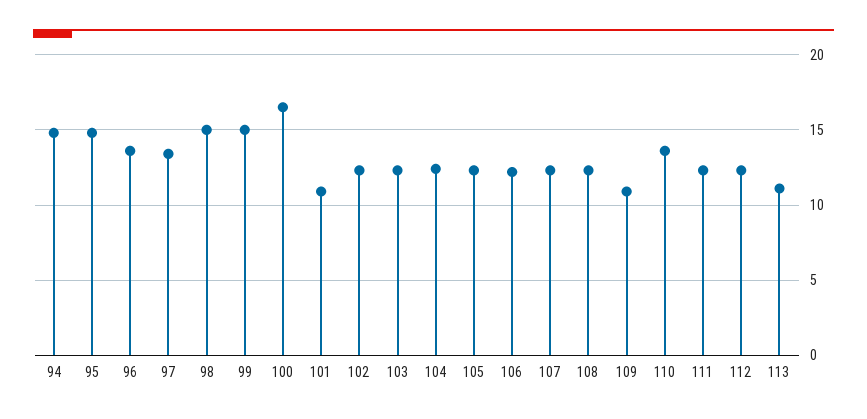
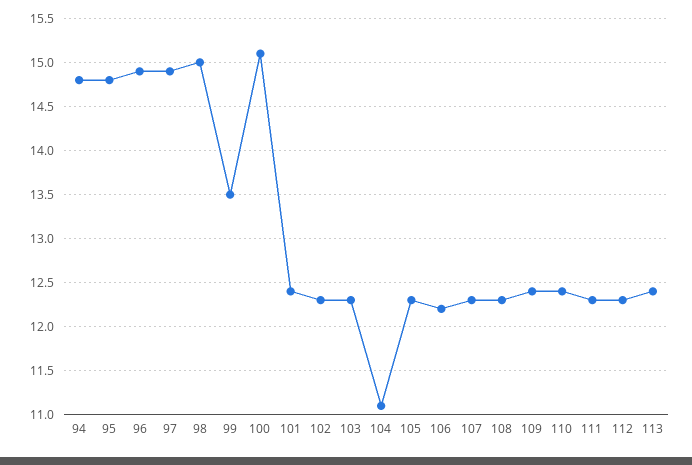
96: 13.5 -> 14.9
97: 13.5 -> 14.9
99: 15 -> 13.5
100: 16.5 -> 15.1
101: 11 -> 12.4
104: 12.5 -> 11.1
109: 11 -> 12.4
110: 13.5 -> 12.4
113: 11 -> 12.4

